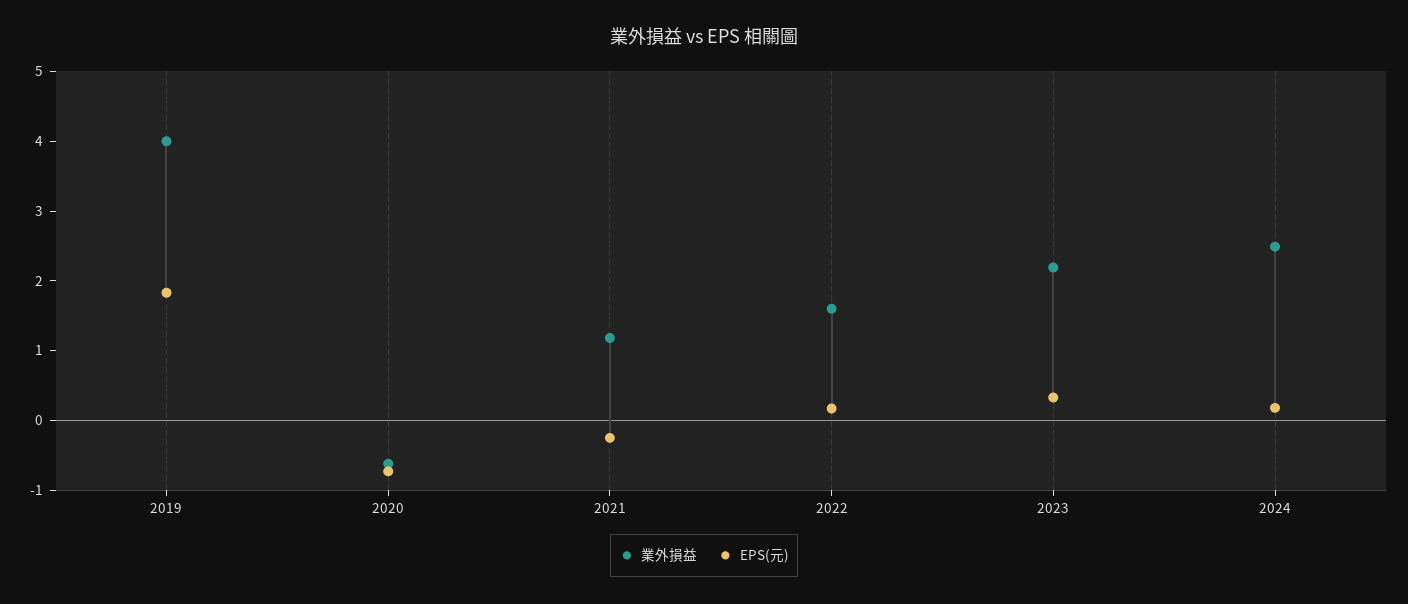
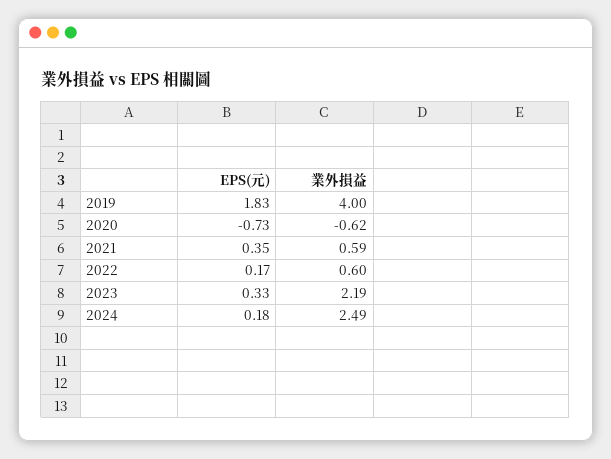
業外損益, 2021: 1.2 -> 0.59
EPS(元), 2021: -0.2 -> 0.35
業外損益, 2022: 1.6 -> 0.6

